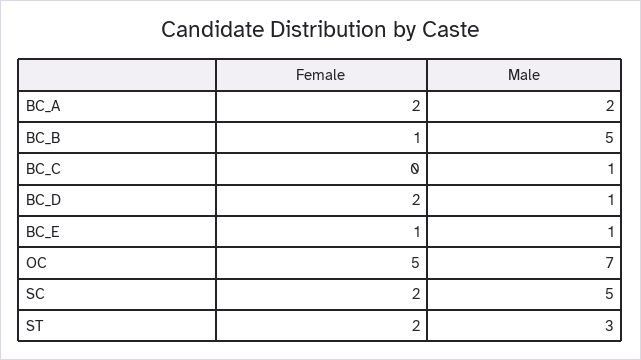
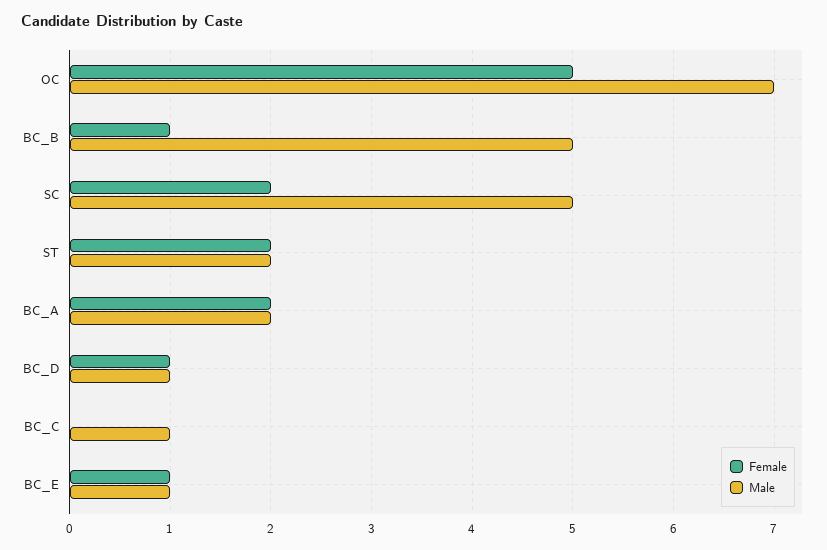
Female, BC_D: 2 -> 1
Male, ST: 3 -> 2

